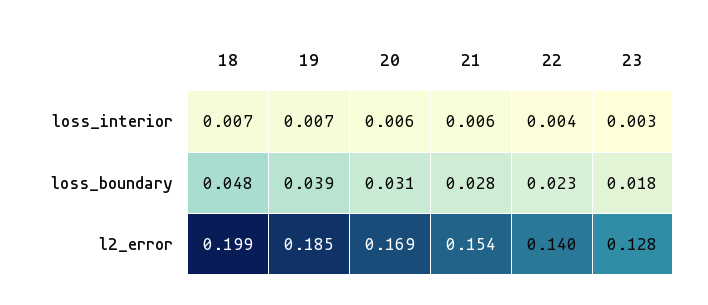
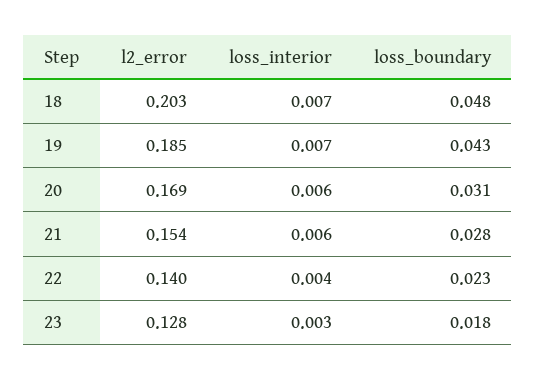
19, loss_boundary: 0.039 -> 0.043
18, l2_error: 0.199 -> 0.203

